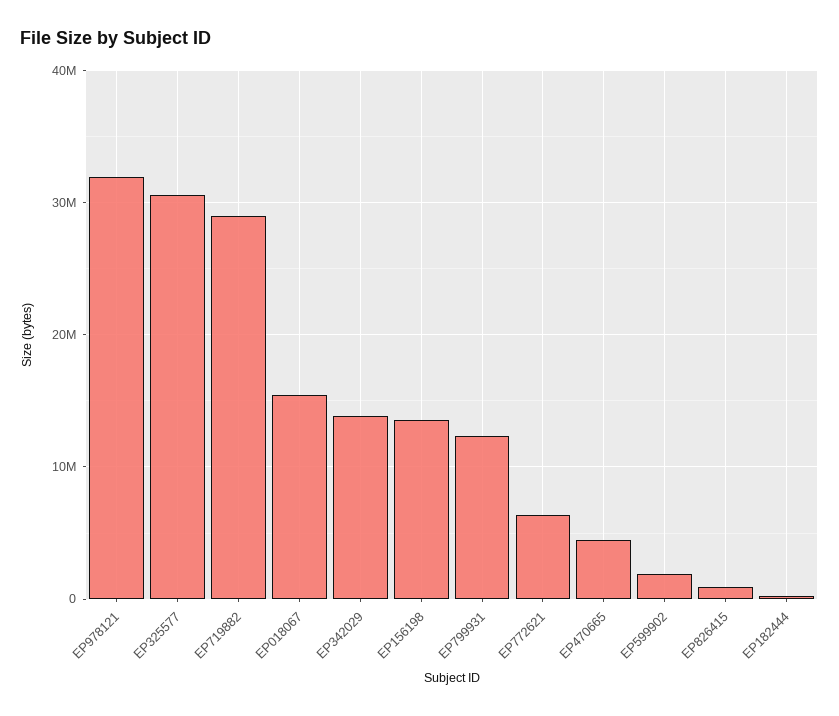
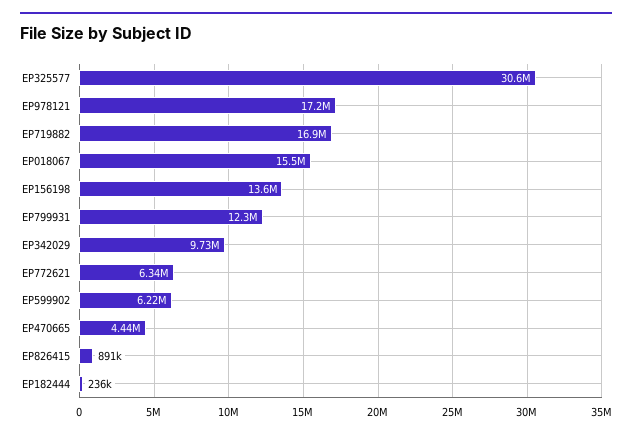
EP978121: 32000000 -> 17200000
EP719882: 29000000 -> 16900000
EP342029: 14000000 -> 9730000
EP599902: 2000000 -> 6220000

